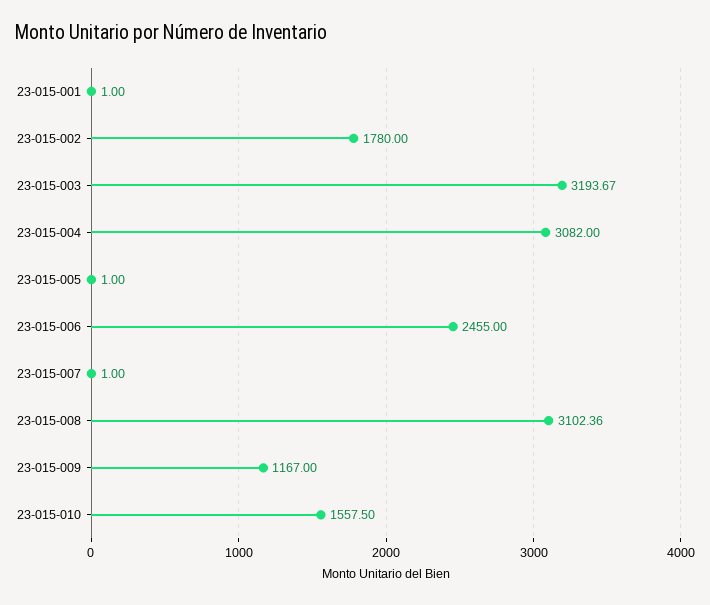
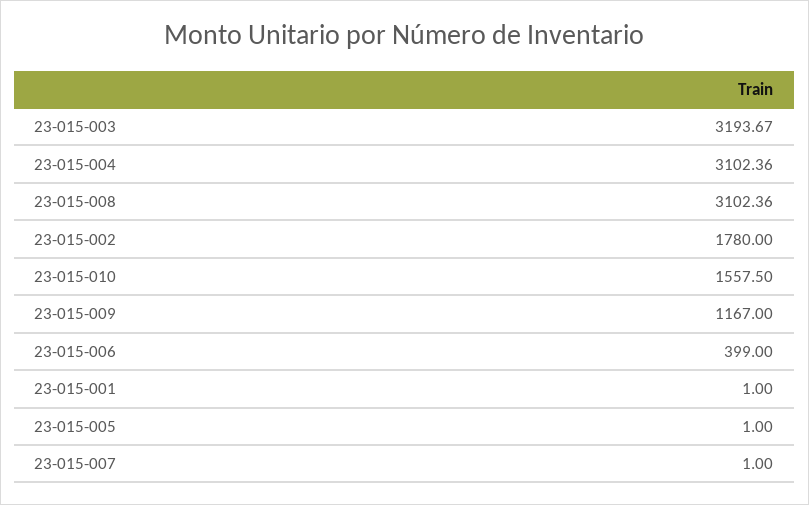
23-015-004: 3082 -> 3102.36
23-015-006: 2455 -> 399

